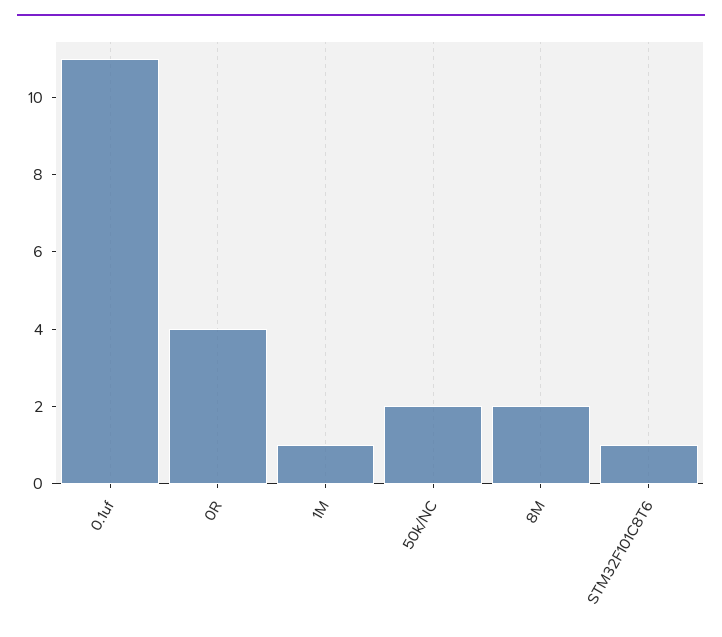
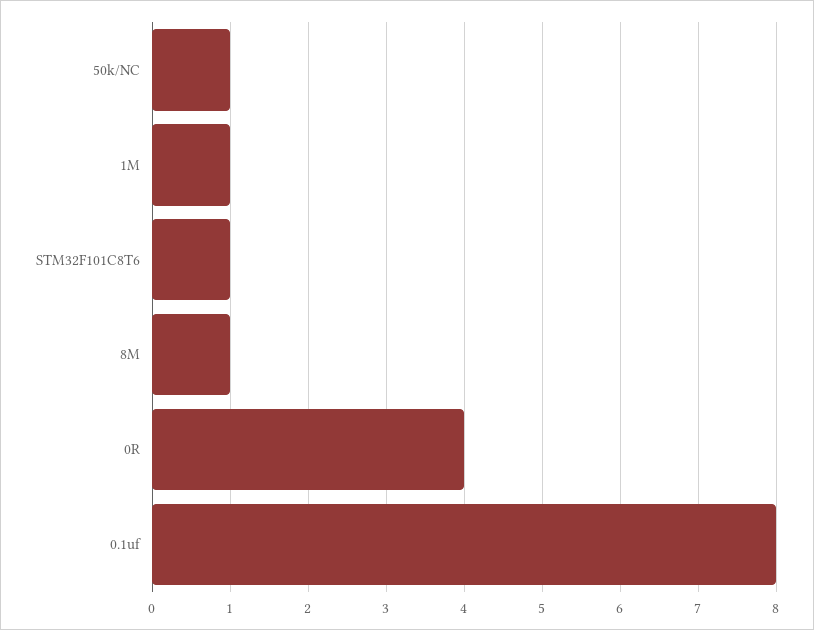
0.1uf: 11 -> 8
50k/NC: 2 -> 1
8M: 2 -> 1

